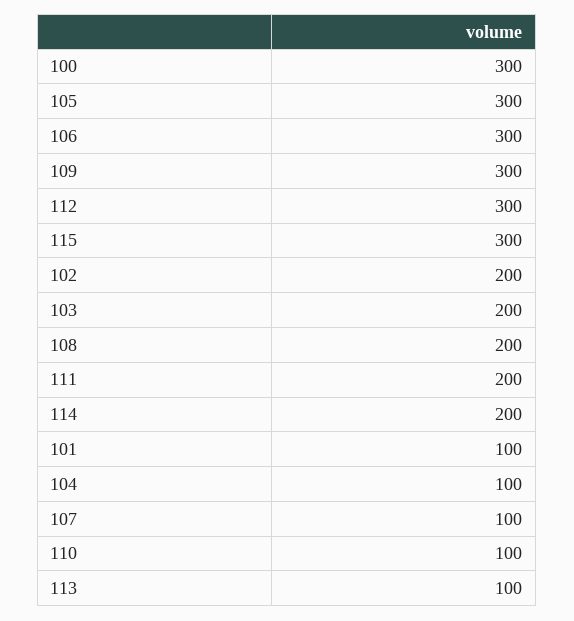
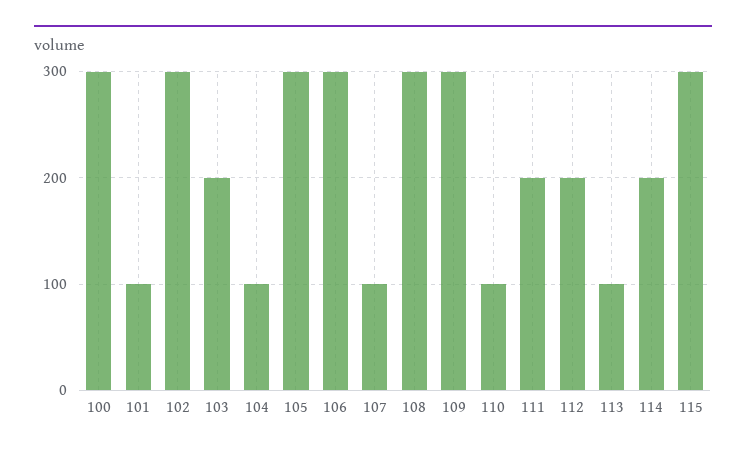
112: 300 -> 200
102: 200 -> 300
108: 200 -> 300

